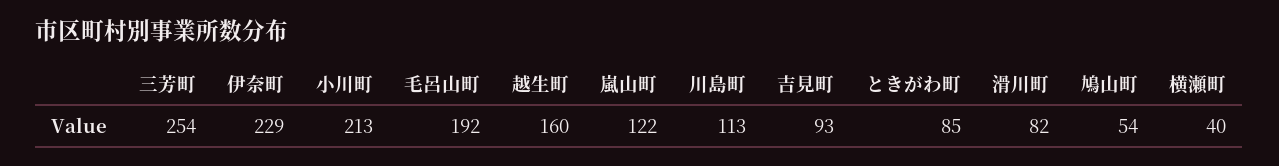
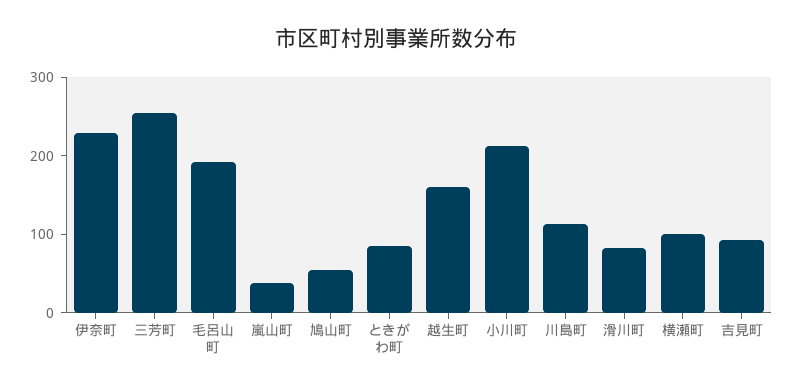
嵐山町: 122 -> 40
横瀬町: 40 -> 100

